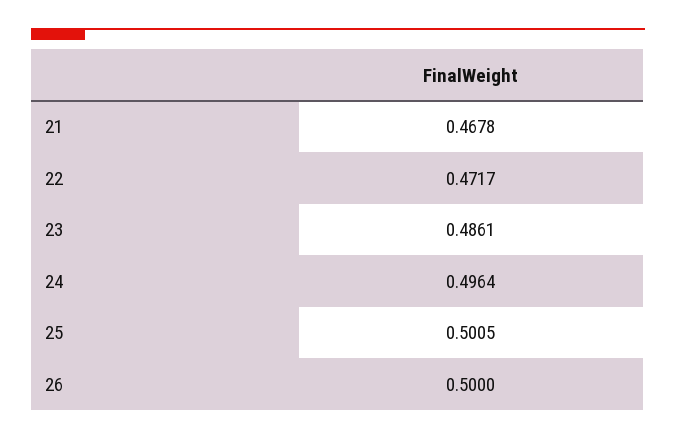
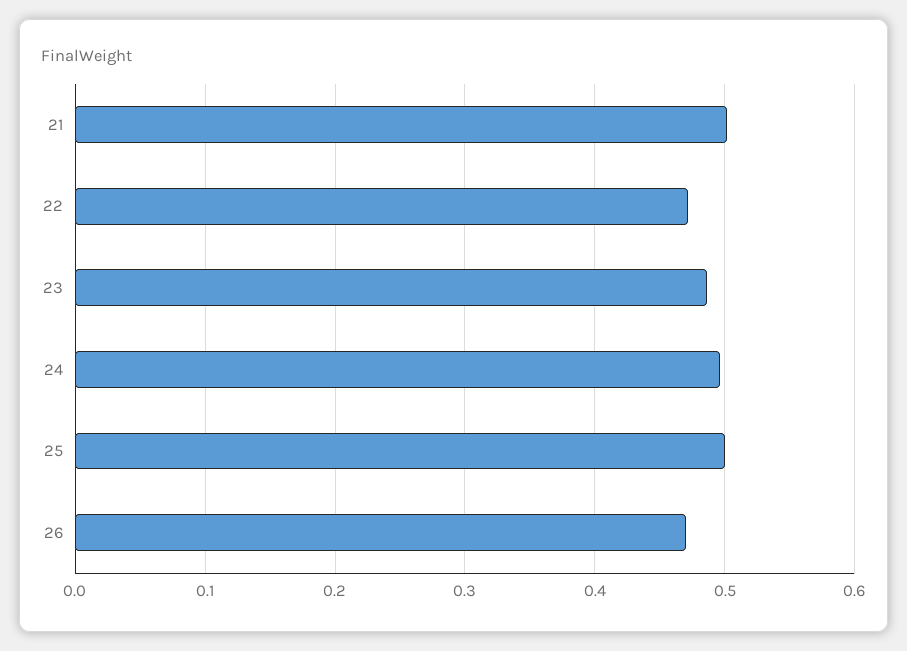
21: 0.4678 -> 0.5
26: 0.5 -> 0.47

